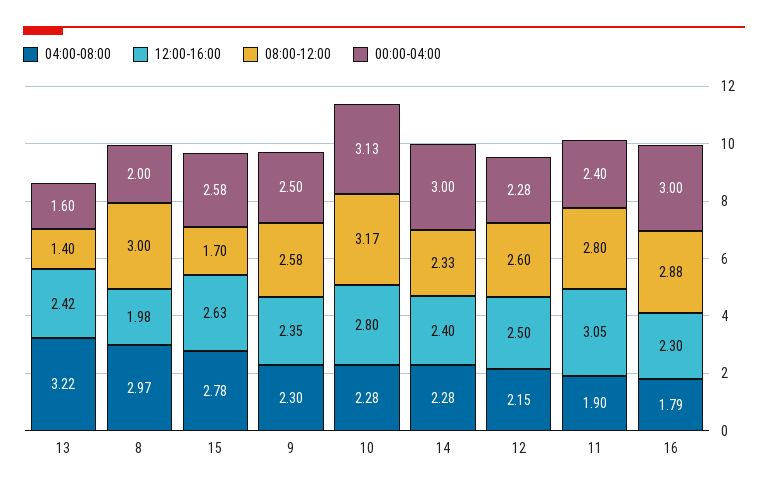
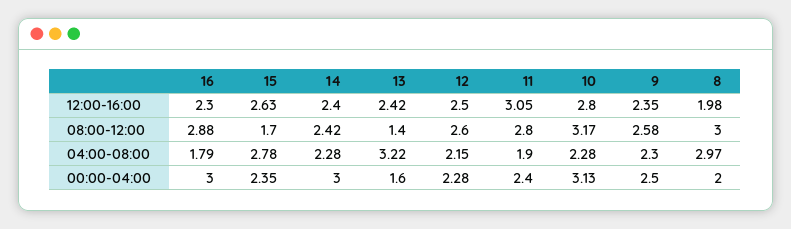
00:00-04:00, 15: 2.58 -> 2.35
08:00-12:00, 14: 2.33 -> 2.42

